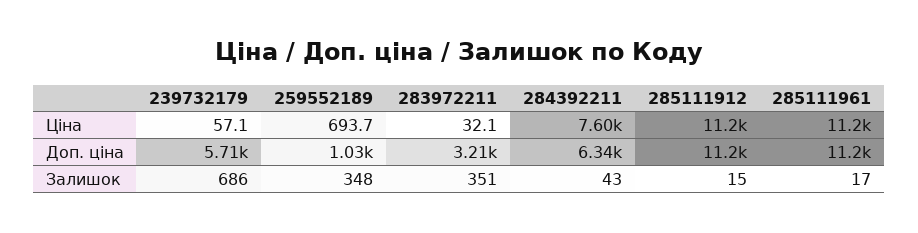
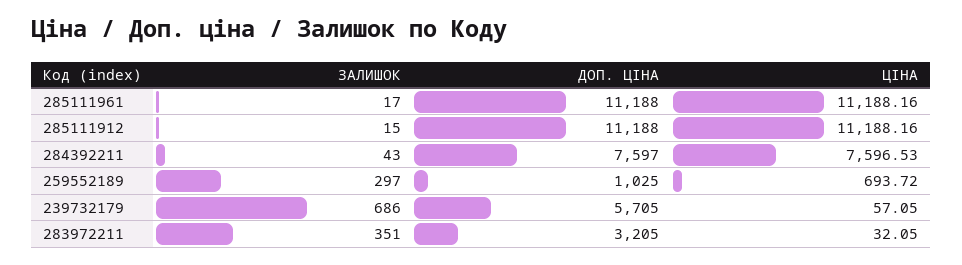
284392211, Доп. ціна: 6340 -> 7597
259552189, Залишок: 348 -> 297

